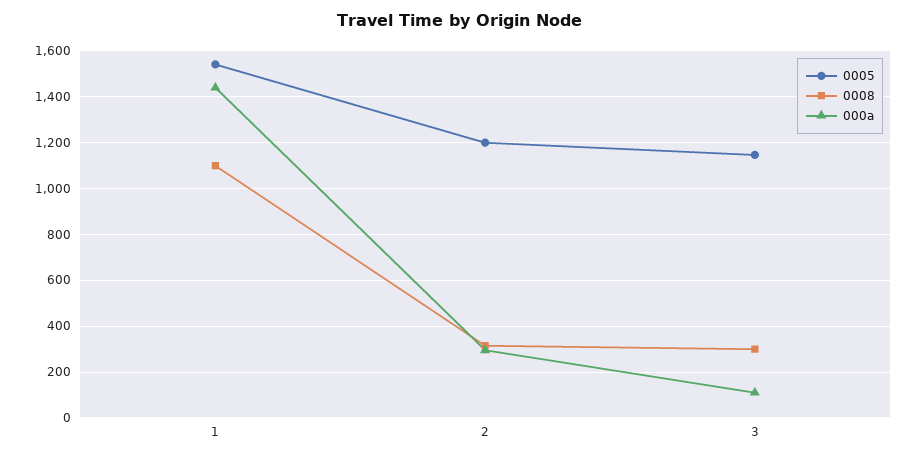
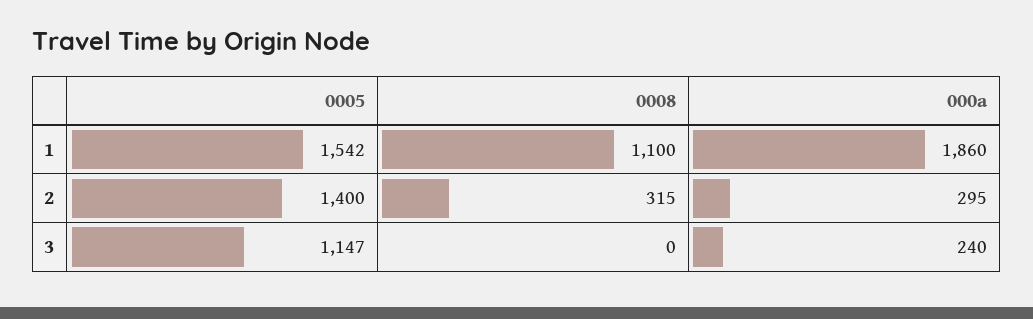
000a, 1: 1450 -> 1860
0005, 2: 1200 -> 1400
0008, 3: 300 -> 0
000a, 3: 100 -> 240

